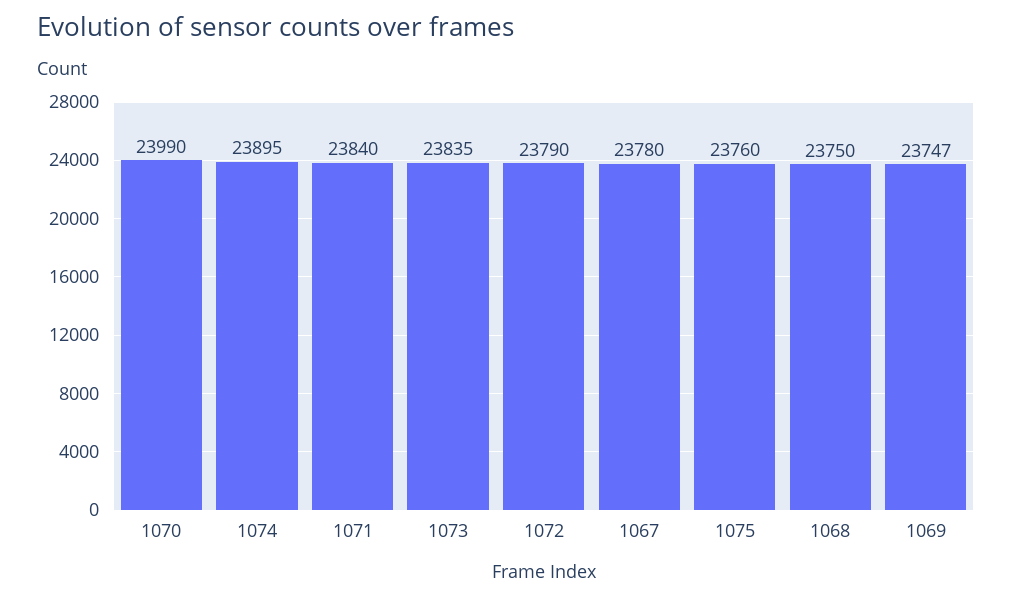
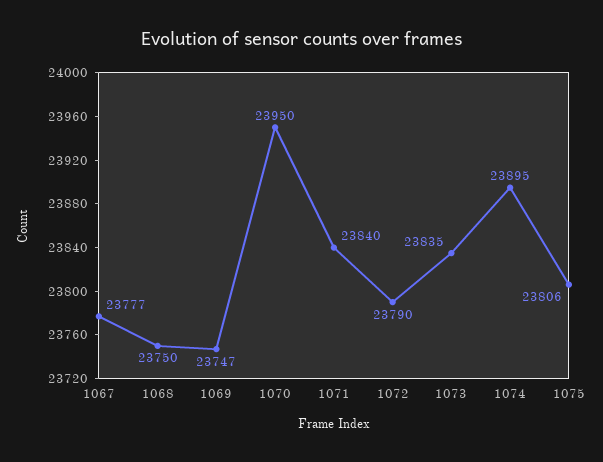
1070: 23990 -> 23950
1067: 23780 -> 23777
1075: 23760 -> 23806

